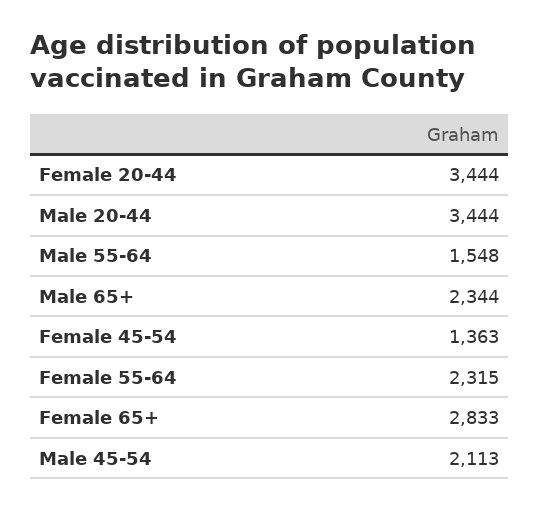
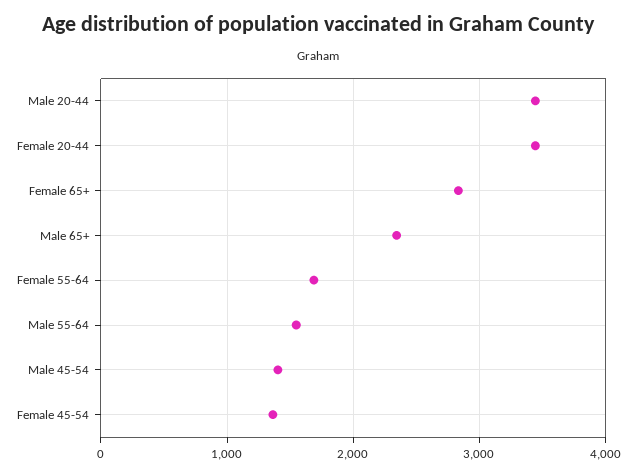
Female 55-64: 2315 -> 1700
Male 45-54: 2113 -> 1400

